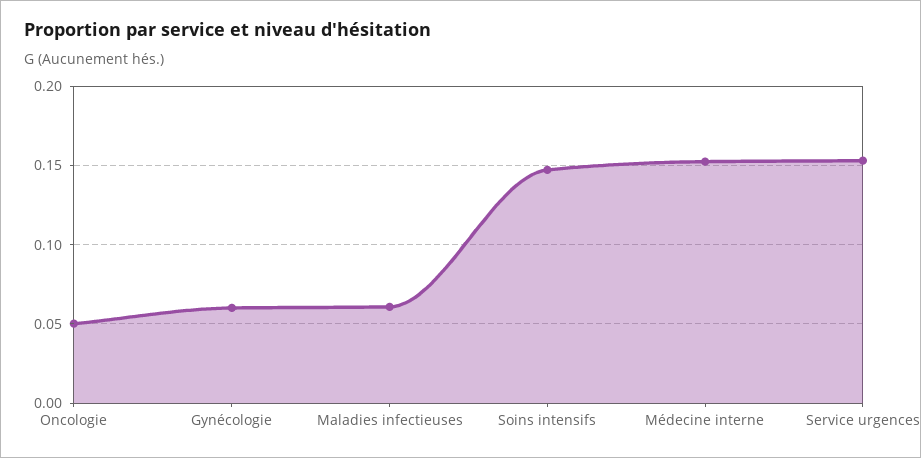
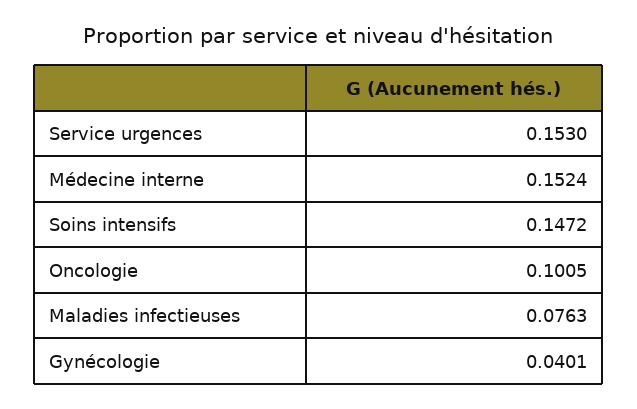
Oncologie: 0.05 -> 0.1005
Gynécologie: 0.06 -> 0.0401
Maladies infectieuses: 0.06 -> 0.0763

